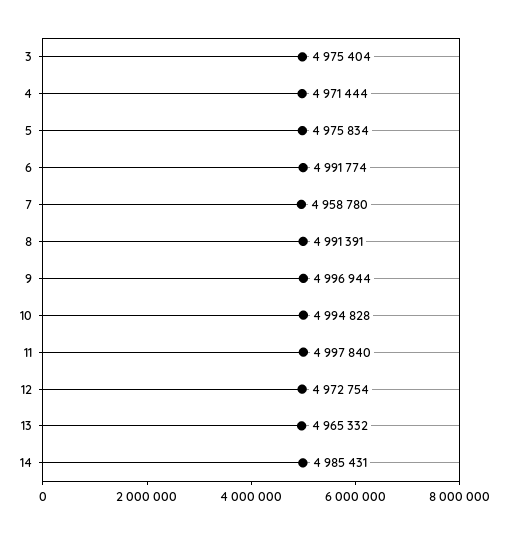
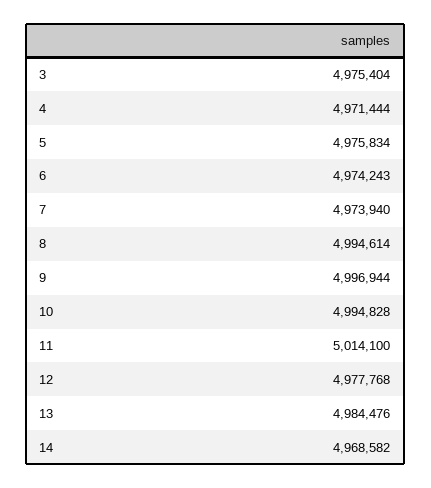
6: 4991774 -> 4974243
7: 4958780 -> 4973940
8: 4991391 -> 4994614
11: 4997840 -> 5014100
12: 4972754 -> 4977768
13: 4965332 -> 4984476
14: 4985431 -> 4968582

